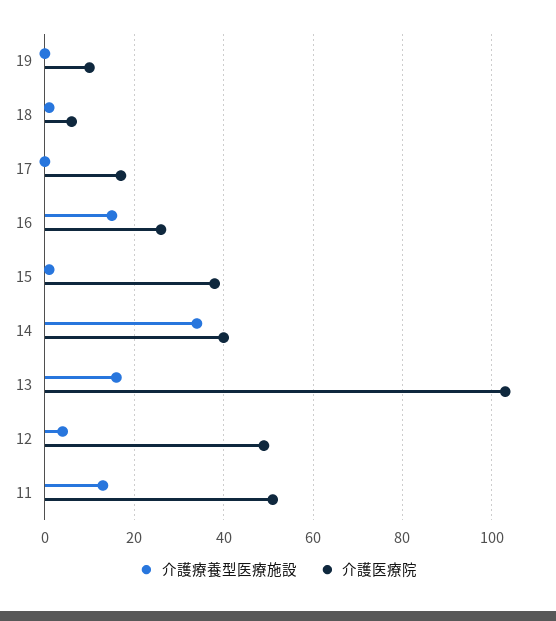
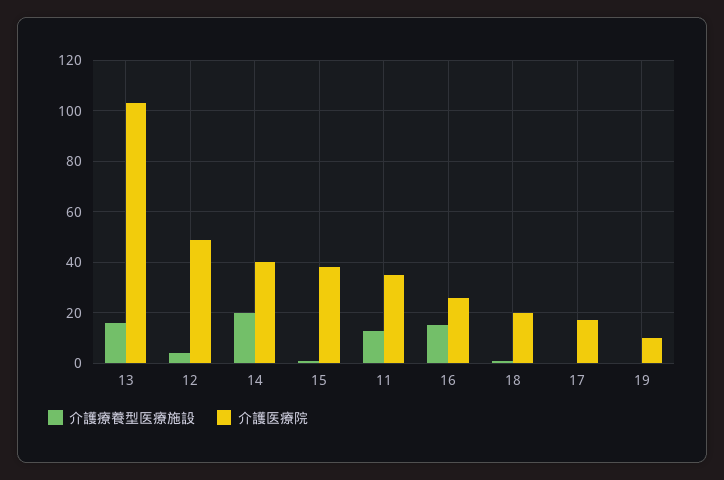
介護医療院, 18: 5 -> 20
介護療養型医療施設, 14: 35 -> 20
介護医療院, 11: 50 -> 35

